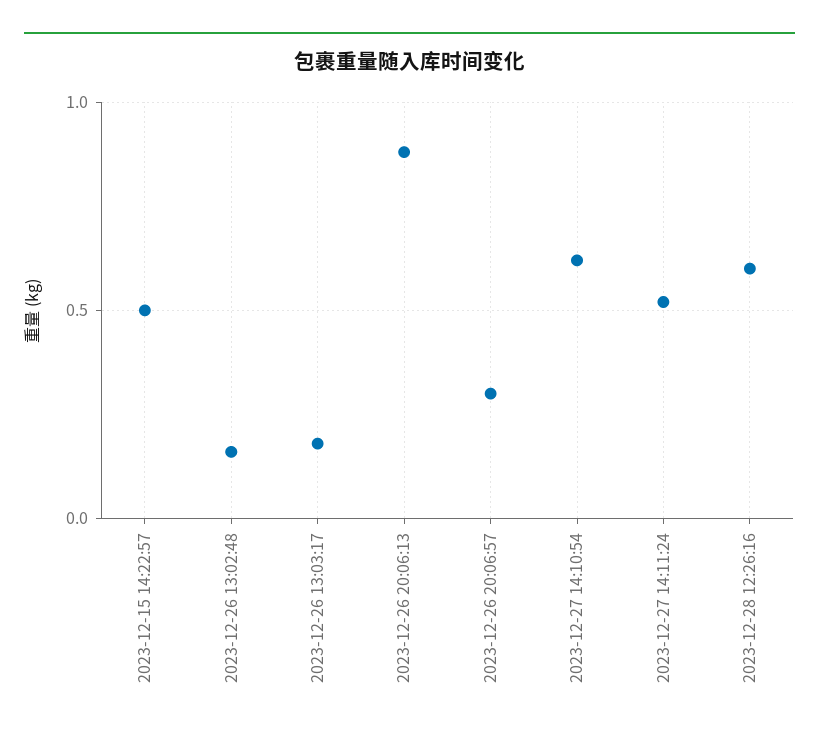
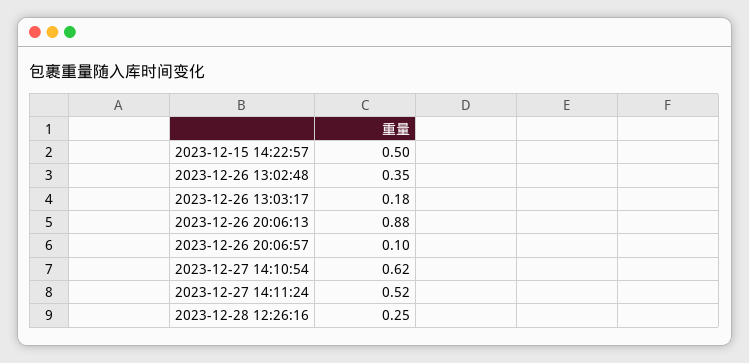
2023-12-26 13:02:48: 0.15 -> 0.35
2023-12-26 20:06:57: 0.3 -> 0.1
2023-12-28 12:26:16: 0.6 -> 0.25

